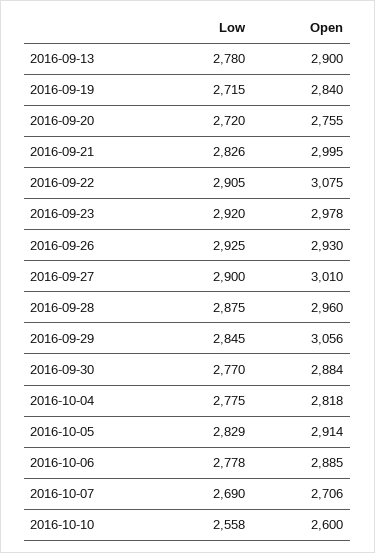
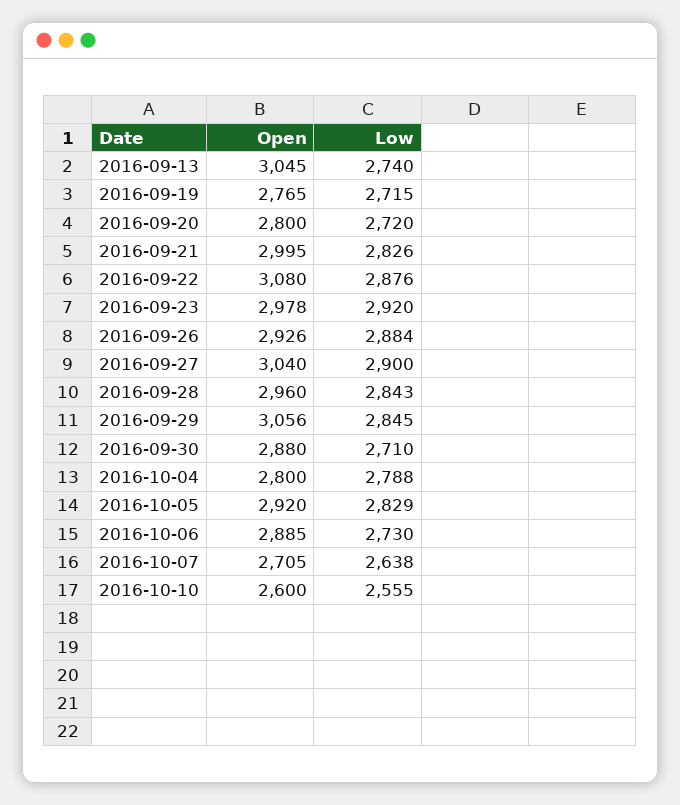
Low, 2016-09-13: 2780 -> 2740
Open, 2016-09-13: 2900 -> 3045
Open, 2016-09-19: 2840 -> 2765
Open, 2016-09-20: 2755 -> 2800
Low, 2016-09-22: 2905 -> 2876
Open, 2016-09-22: 3075 -> 3080
Low, 2016-09-26: 2925 -> 2884
Open, 2016-09-26: 2930 -> 2926
Open, 2016-09-27: 3010 -> 3040
Low, 2016-09-28: 2875 -> 2843
Low, 2016-09-30: 2770 -> 2710
Open, 2016-09-30: 2884 -> 2880
Low, 2016-10-04: 2775 -> 2788
Open, 2016-10-04: 2818 -> 2800
Open, 2016-10-05: 2914 -> 2920
Low, 2016-10-06: 2778 -> 2730
Low, 2016-10-07: 2690 -> 2638
Open, 2016-10-07: 2706 -> 2705
Low, 2016-10-10: 2558 -> 2555

